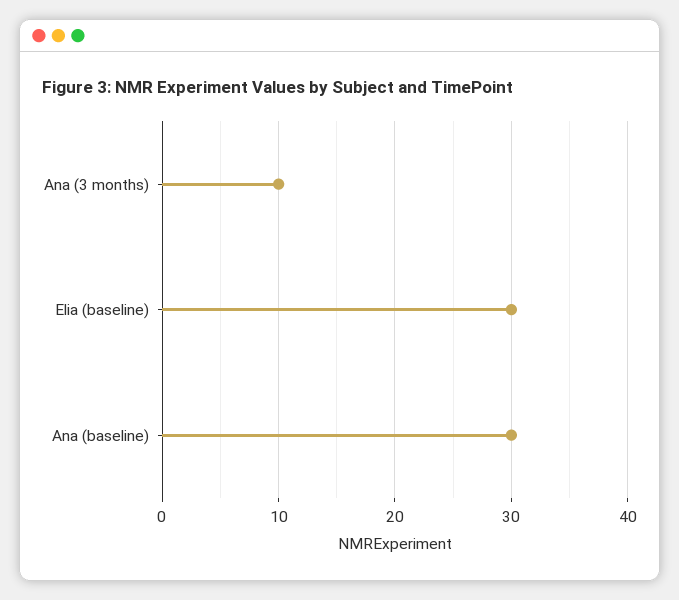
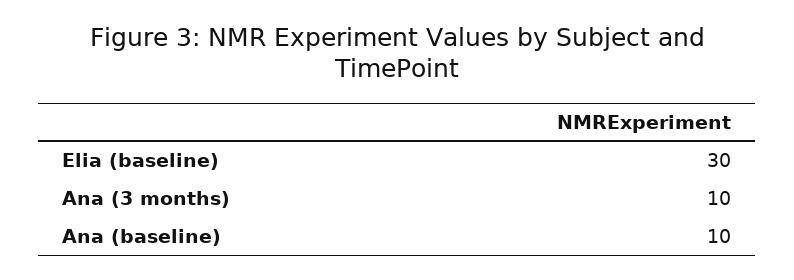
Ana (baseline): 30 -> 10

